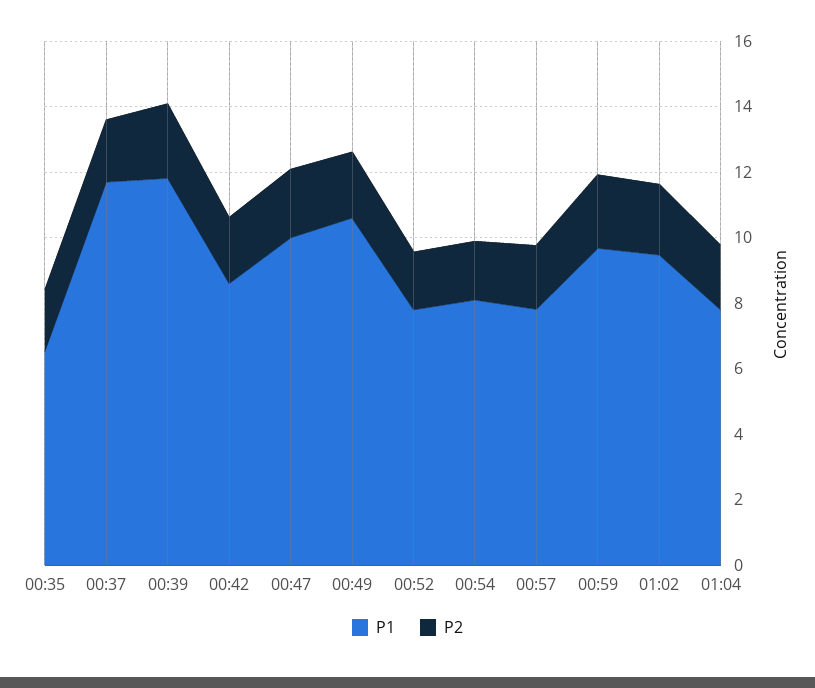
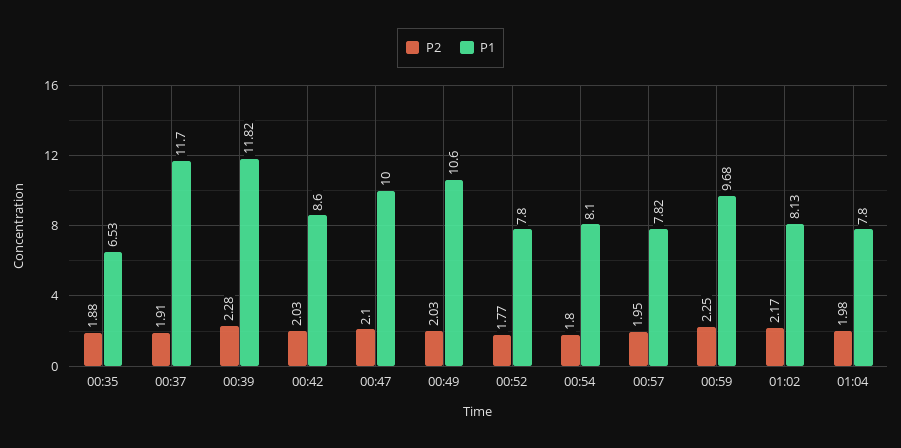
P1, 01:02: 9.5 -> 8.13

